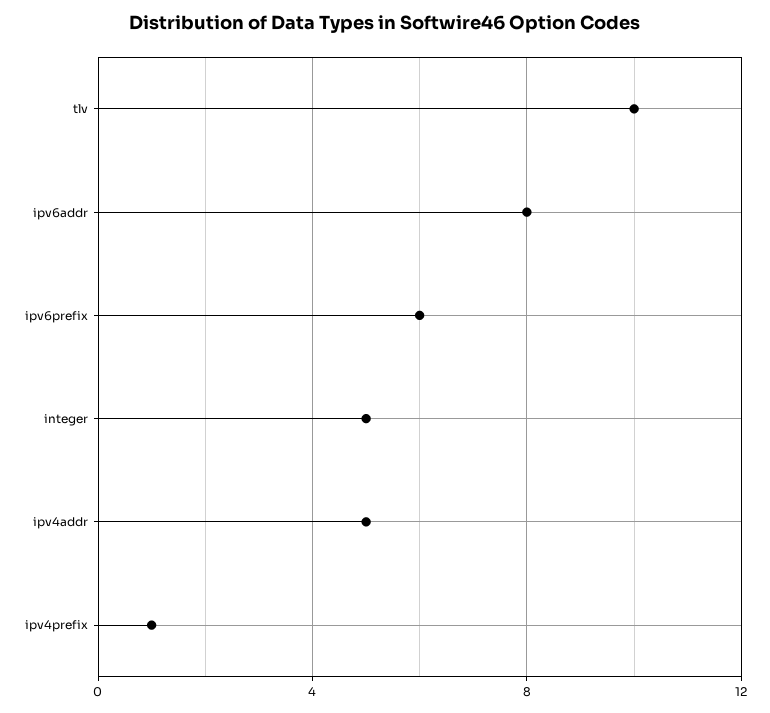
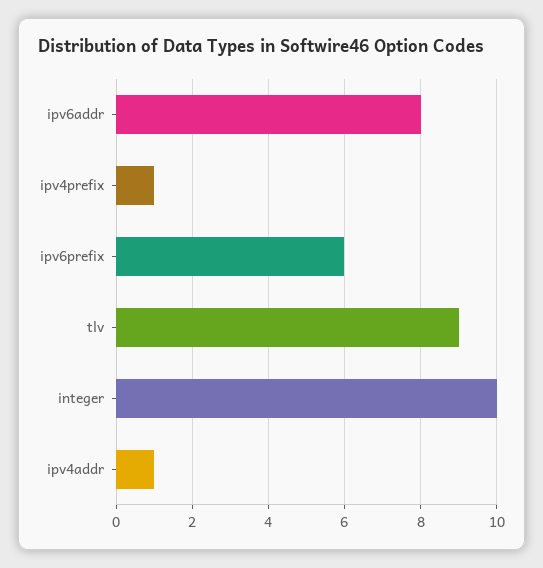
tlv: 10 -> 9
integer: 5 -> 10
ipv4addr: 5 -> 1

